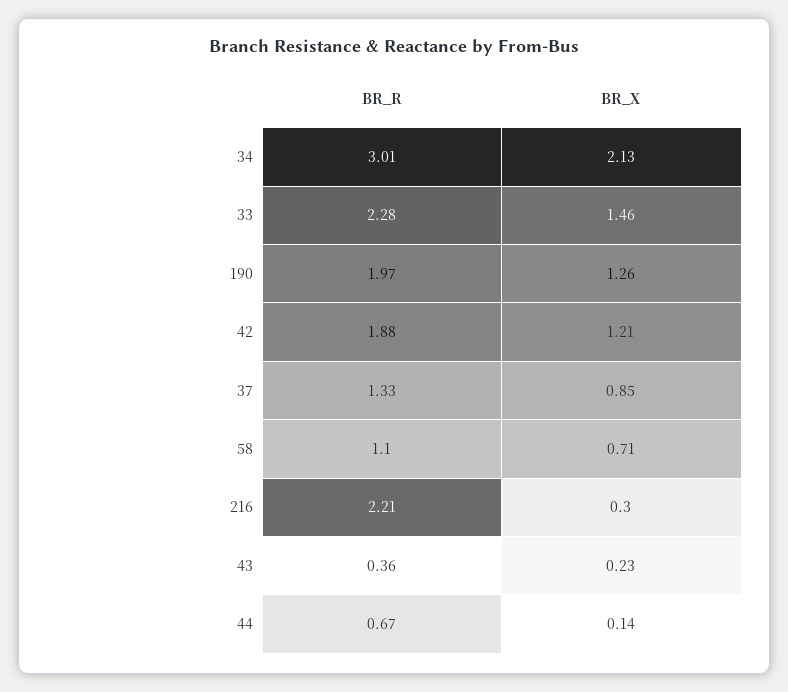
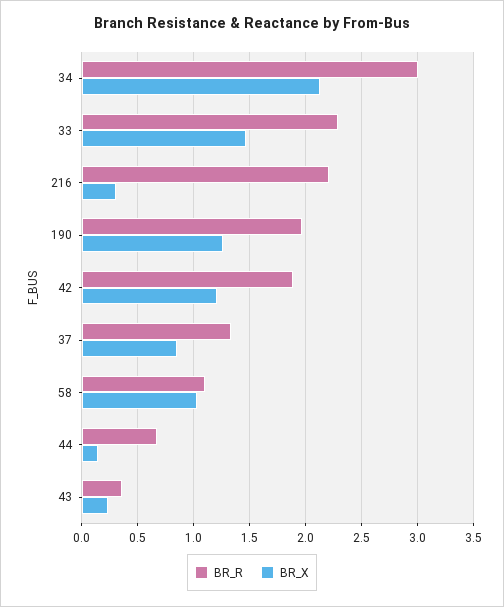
BR_X, 58: 0.71 -> 1

